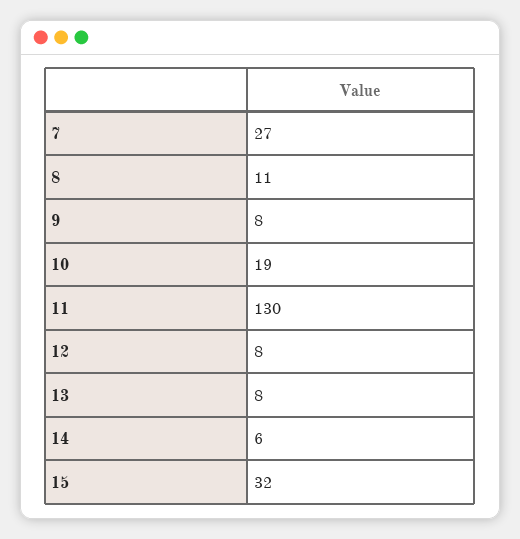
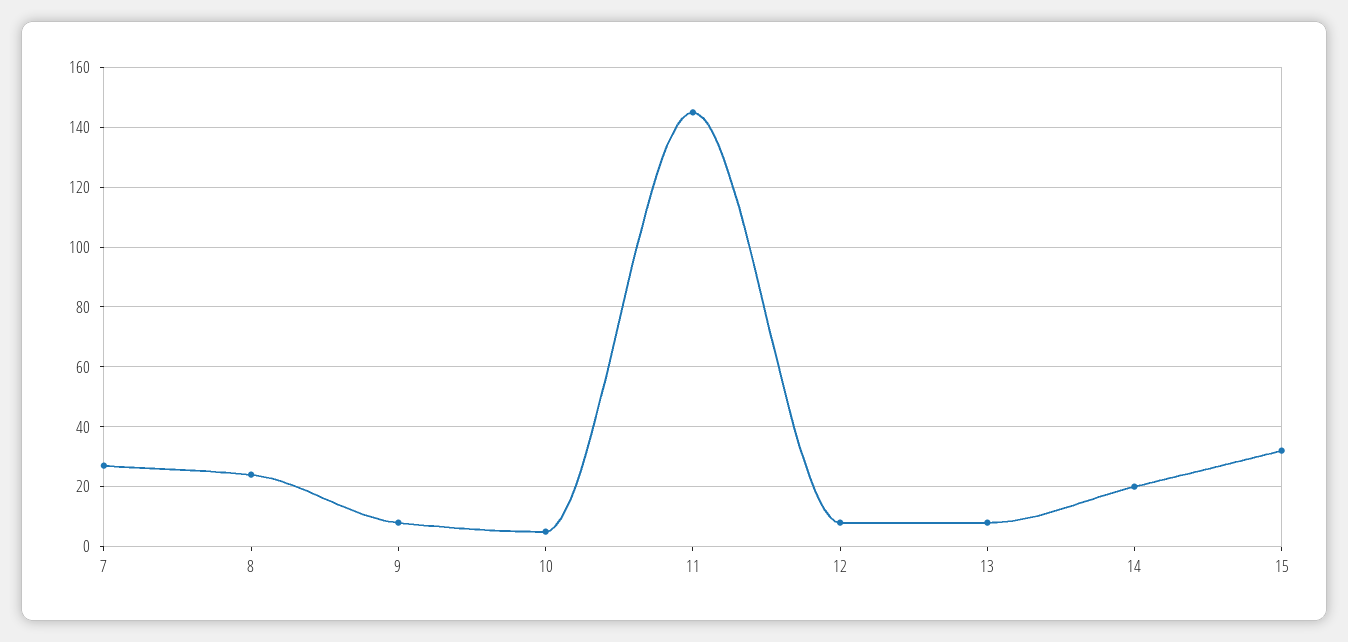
8: 11 -> 25
10: 19 -> 5
11: 130 -> 145
14: 6 -> 20

